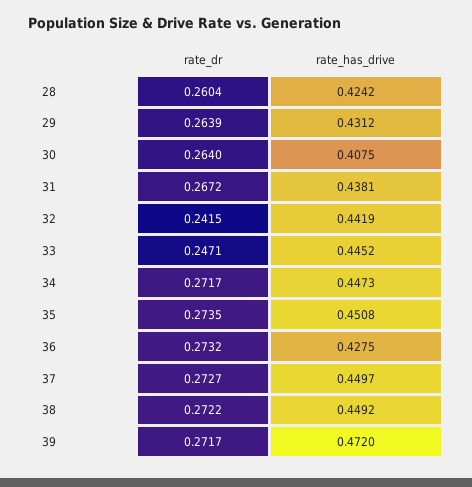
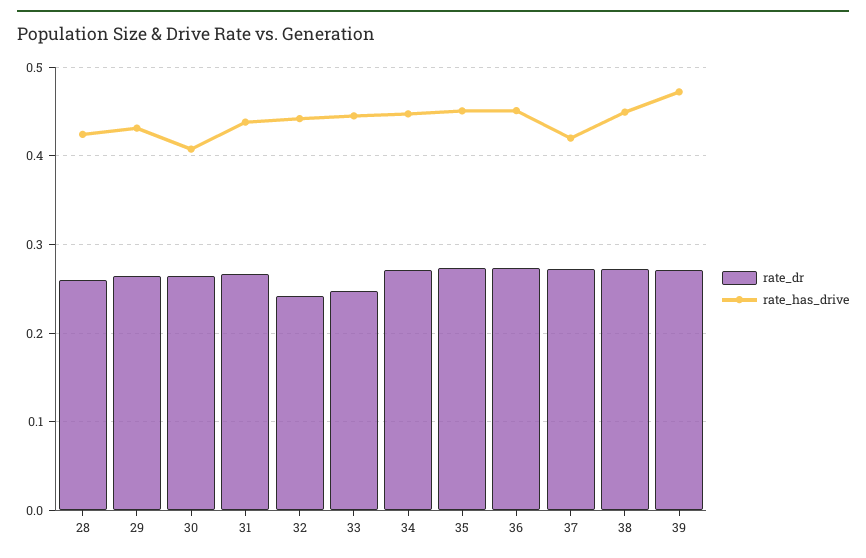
rate_has_drive, 36: 0.4275 -> 0.45
rate_has_drive, 37: 0.4497 -> 0.42

